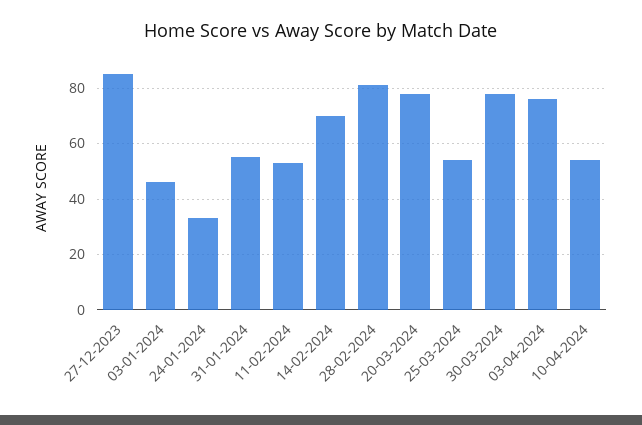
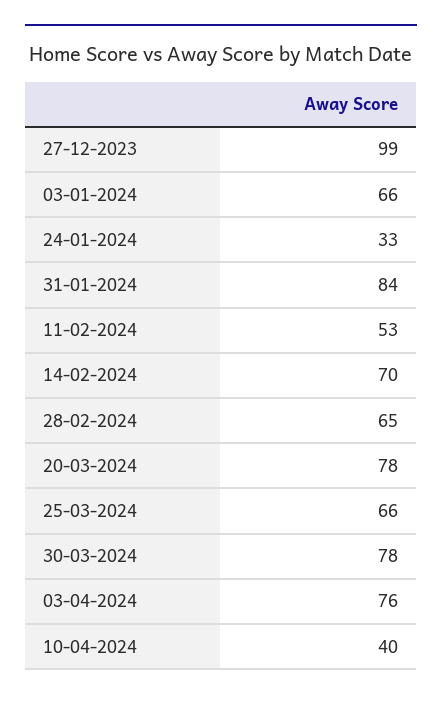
27-12-2023: 85 -> 99
03-01-2024: 45 -> 66
31-01-2024: 55 -> 84
28-02-2024: 80 -> 65
25-03-2024: 55 -> 66
10-04-2024: 55 -> 40

